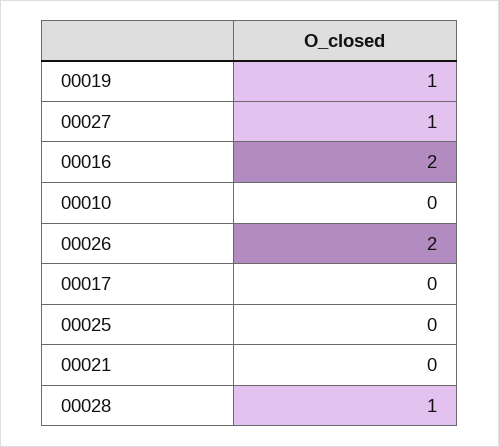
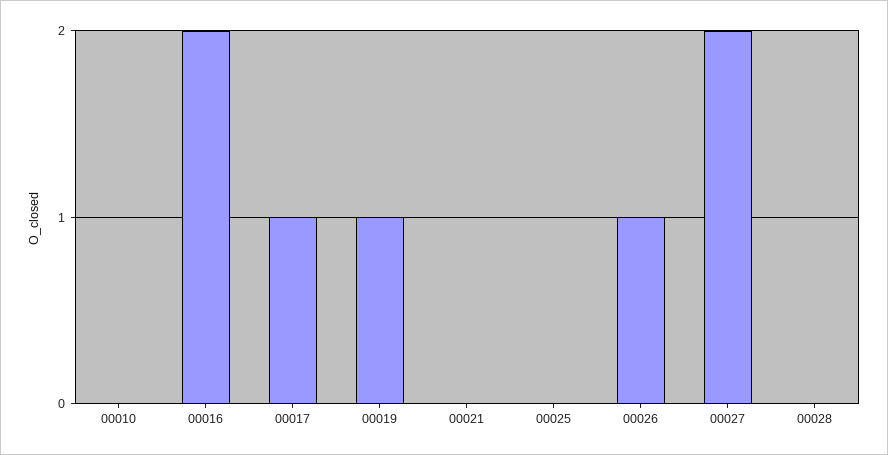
00027: 1 -> 2
00026: 2 -> 1
00017: 0 -> 1
00028: 1 -> 0

